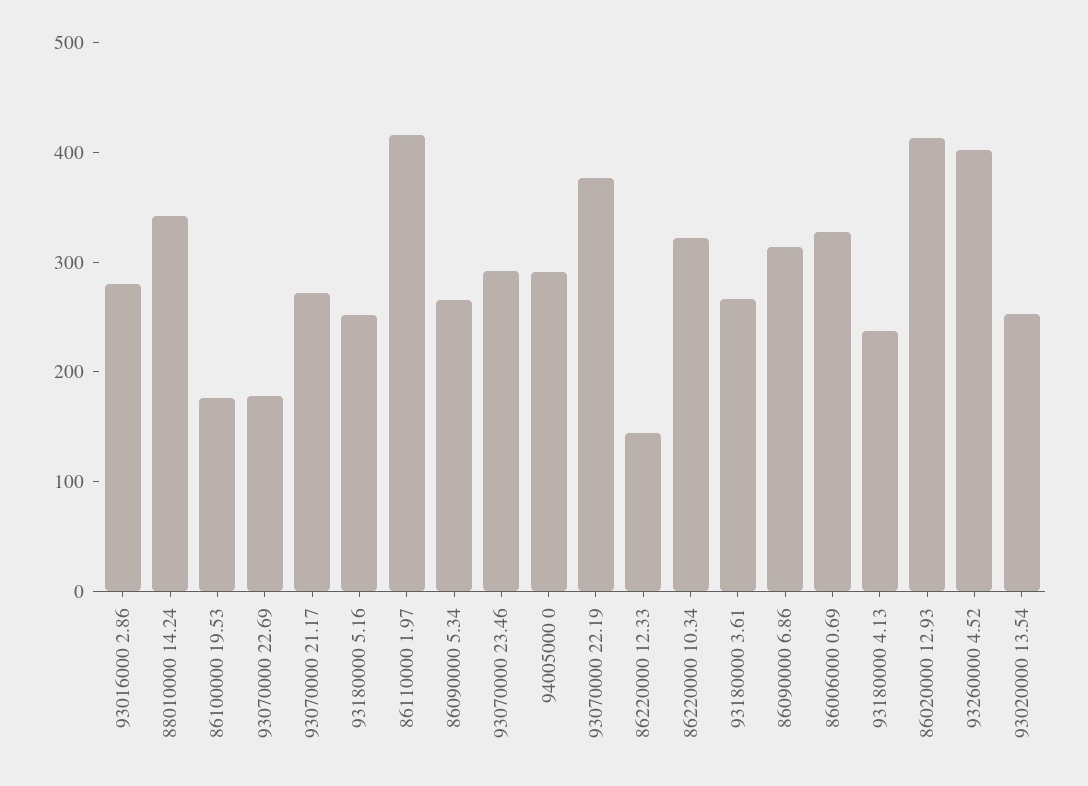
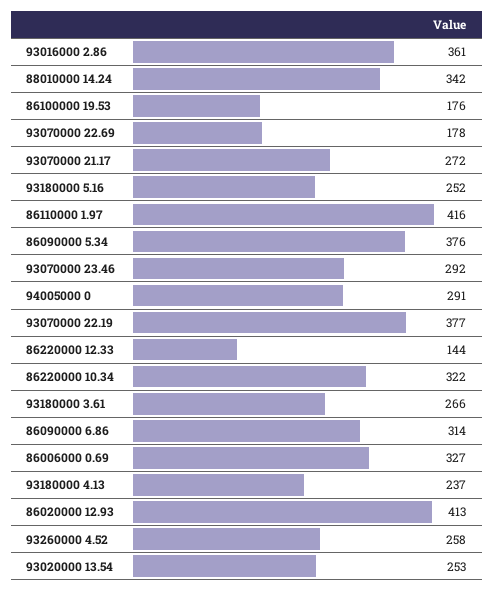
93016000 2.86: 280 -> 361
86090000 5.34: 260 -> 376
93260000 4.52: 400 -> 258

